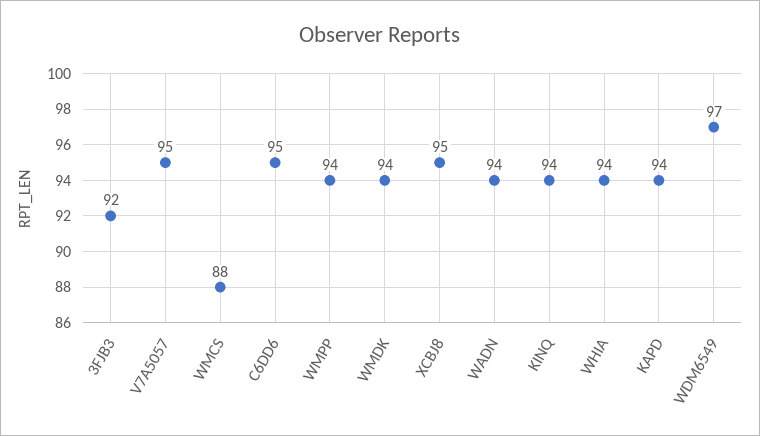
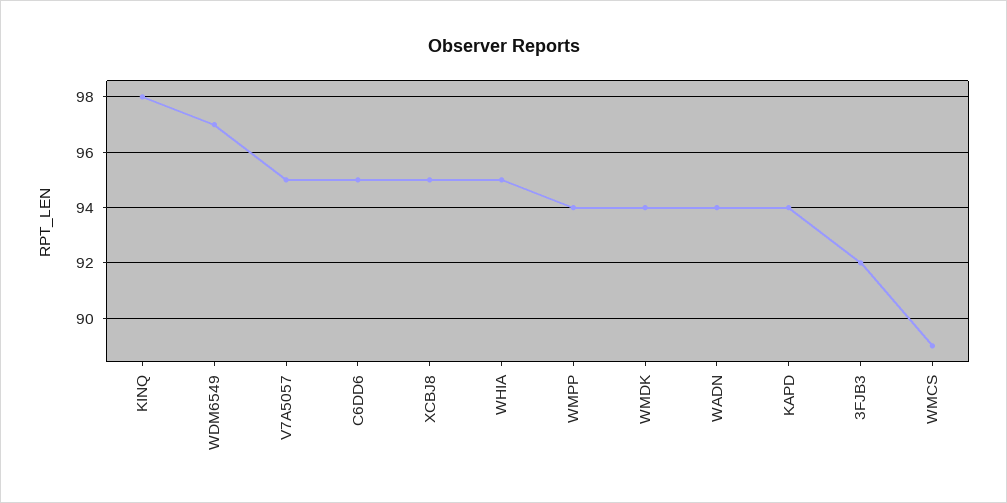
WMCS: 88 -> 89
KINQ: 94 -> 98
WHIA: 94 -> 95

